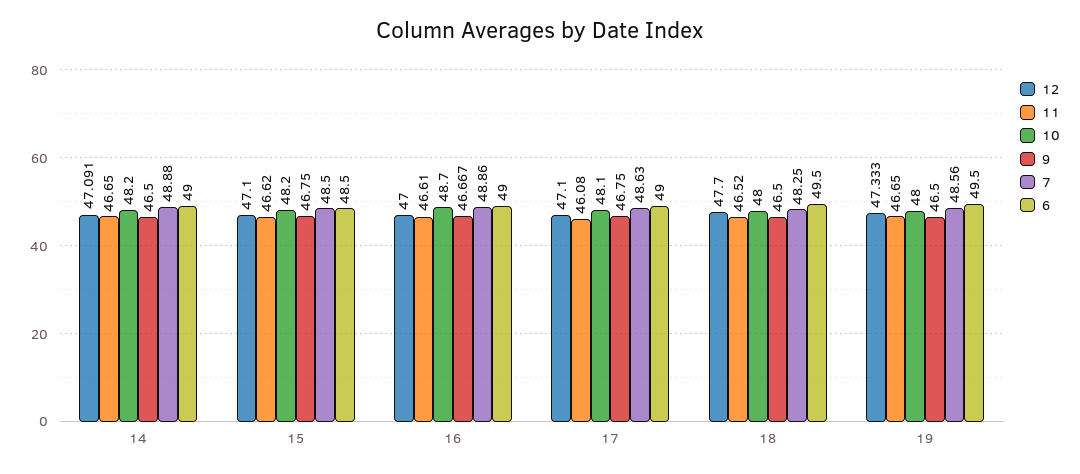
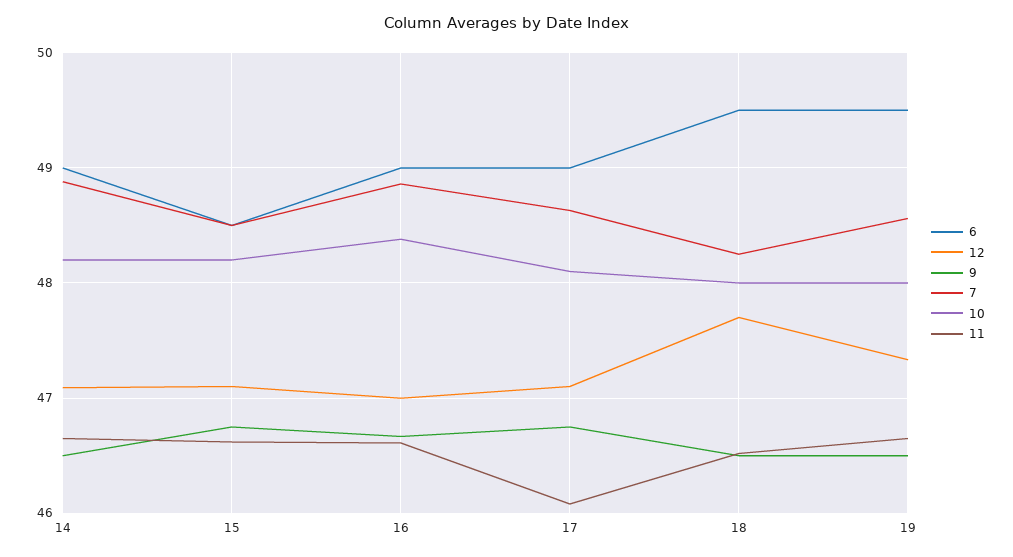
10, 16: 48.7 -> 48.4

